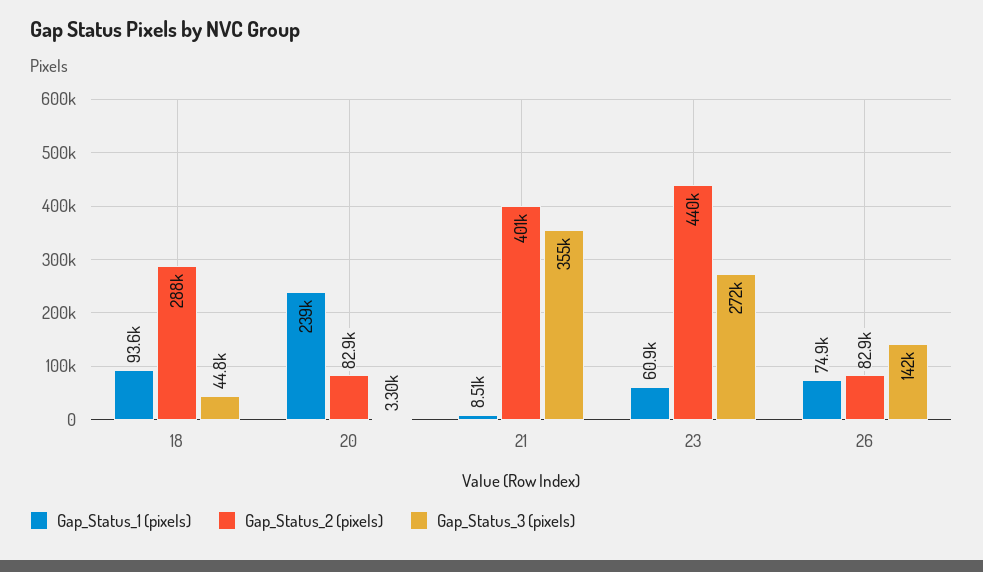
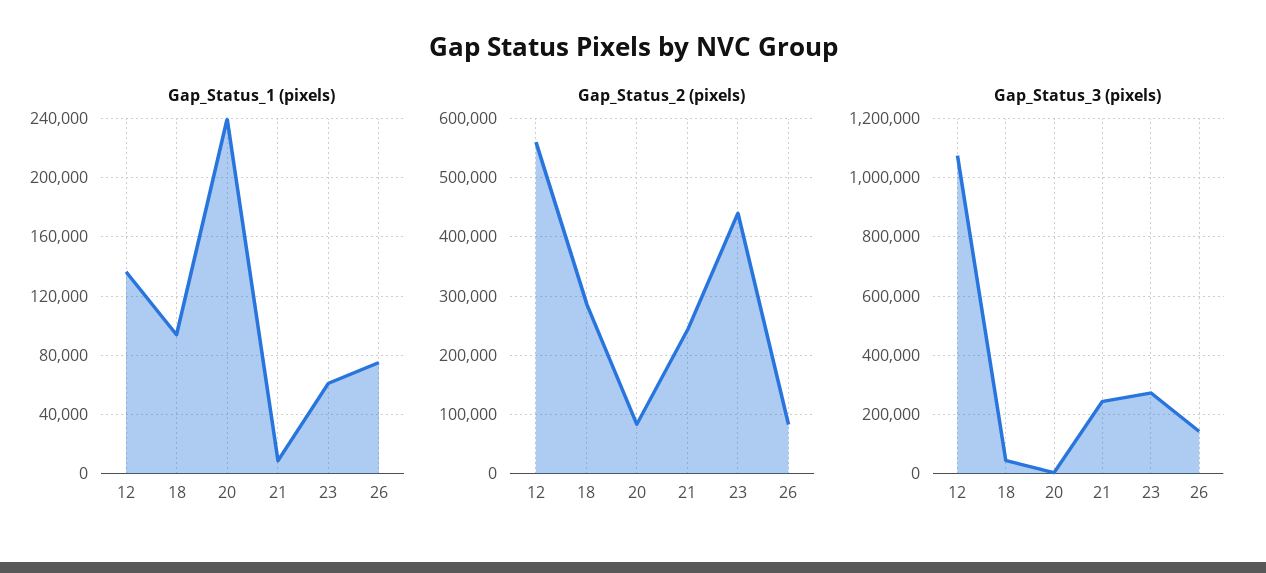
Gap_Status_2 (pixels), 21: 401000 -> 240000
Gap_Status_3 (pixels), 21: 355000 -> 250000
Gap_Status_1 (pixels), 12: none -> 135000
Gap_Status_2 (pixels), 12: none -> 560000
Gap_Status_3 (pixels), 12: none -> 1075000

